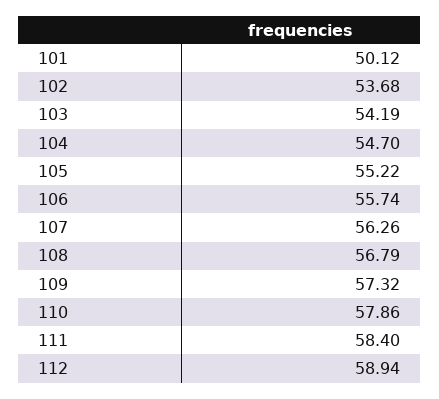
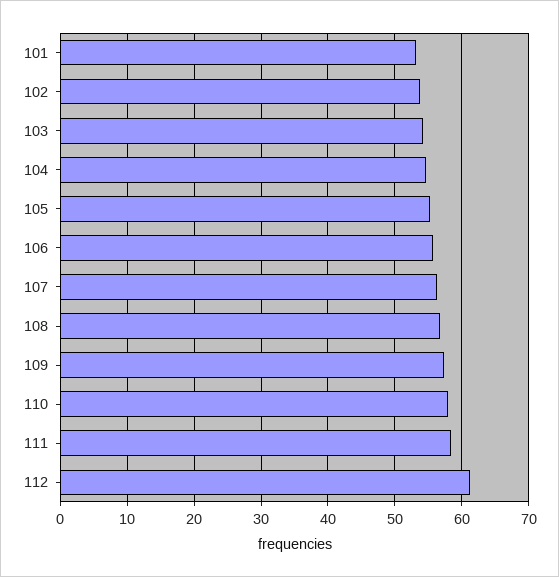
101: 50.12 -> 53
112: 58.94 -> 61

